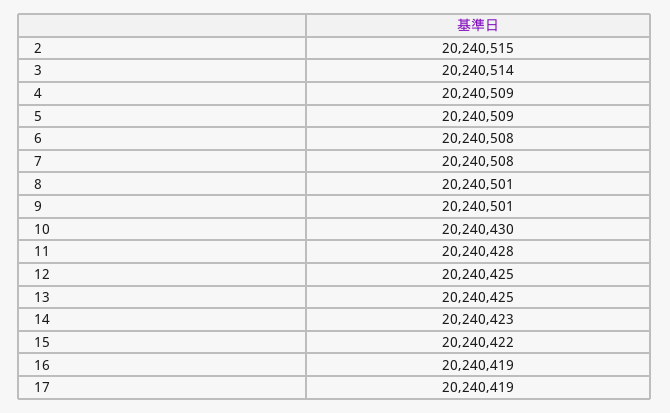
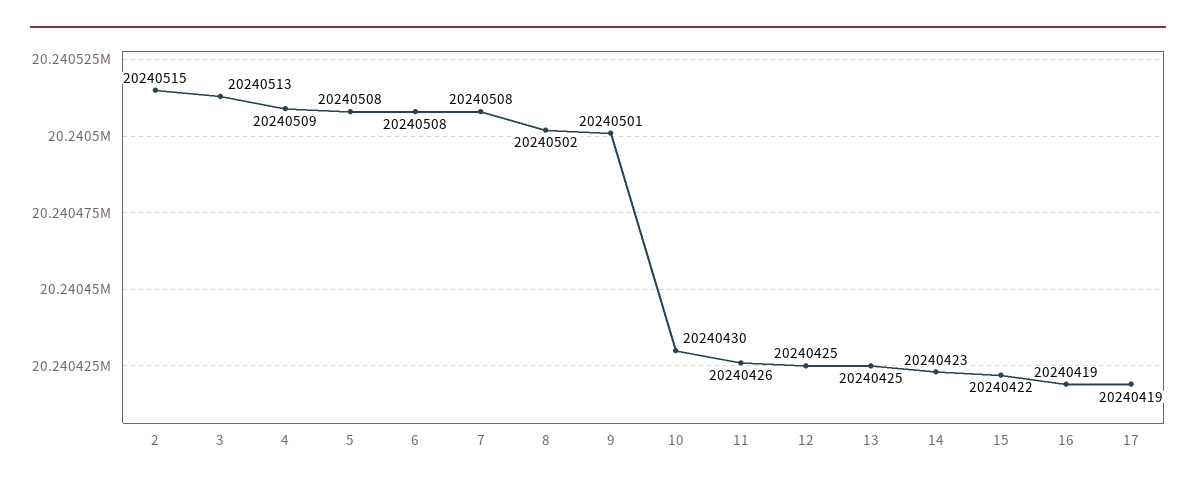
3: 20240514 -> 20240513
5: 20240509 -> 20240508
8: 20240501 -> 20240502
11: 20240428 -> 20240426

